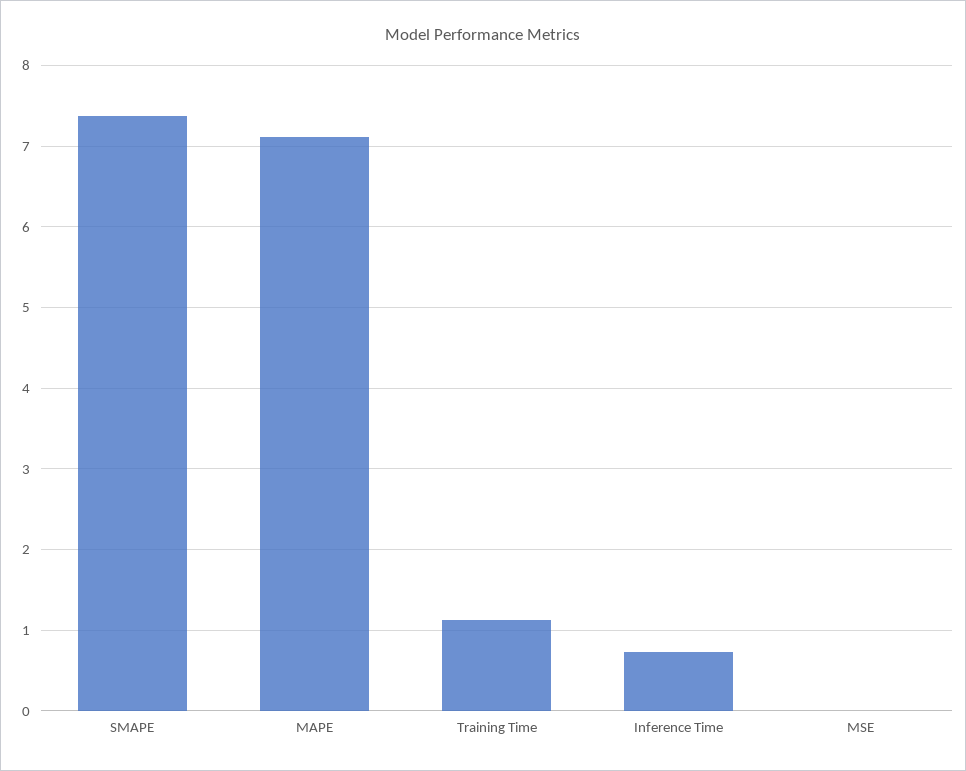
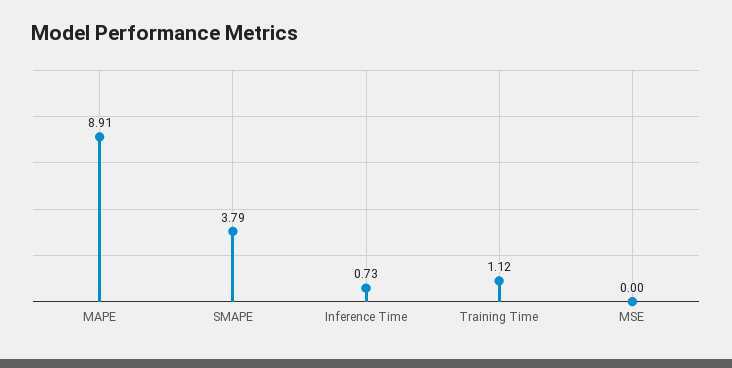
SMAPE: 7.4 -> 3.79
MAPE: 7.1 -> 8.91

